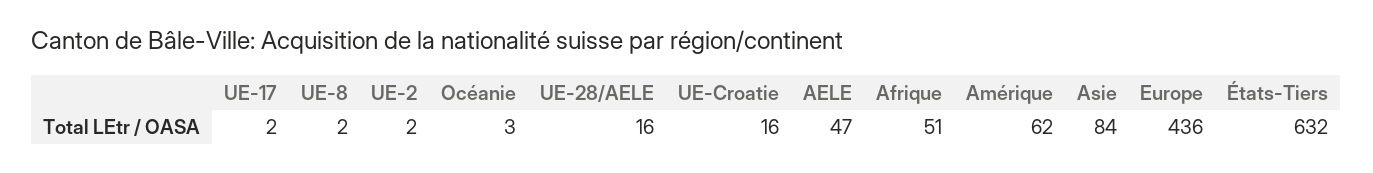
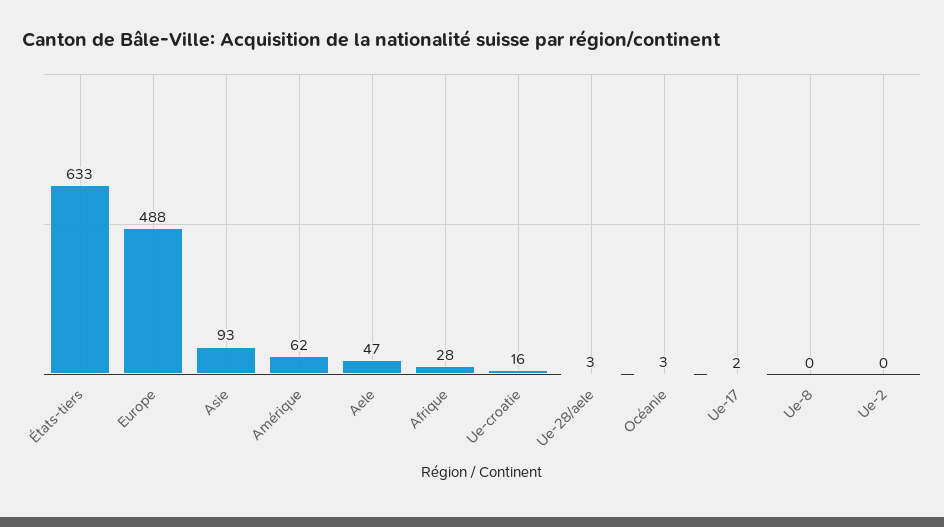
UE-8: 2 -> 0
UE-2: 2 -> 0
UE-28/AELE: 16 -> 3
Afrique: 51 -> 28
Asie: 84 -> 93
Europe: 436 -> 488
États-Tiers: 632 -> 633

